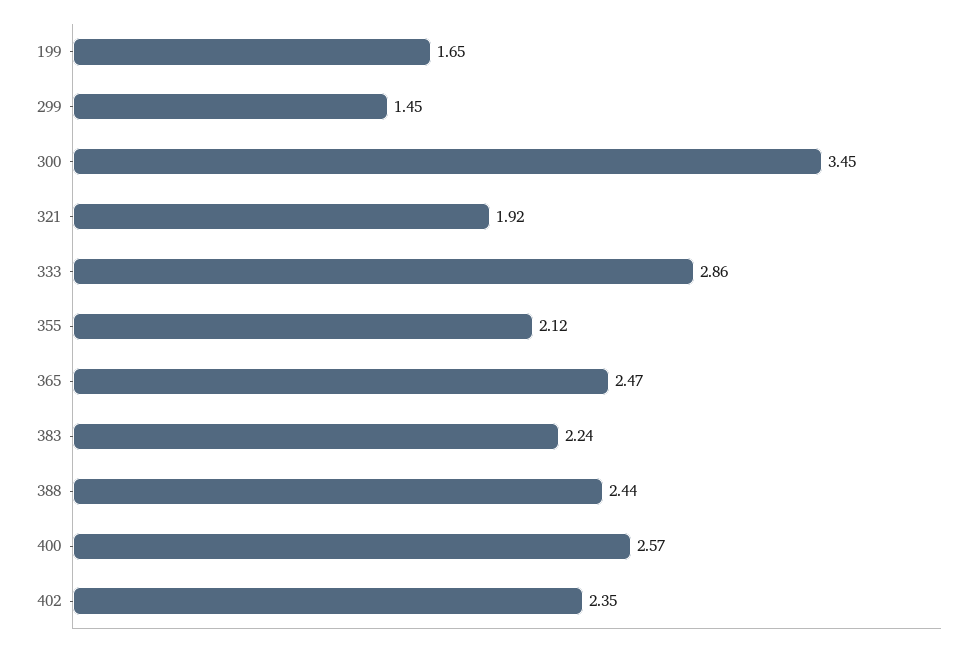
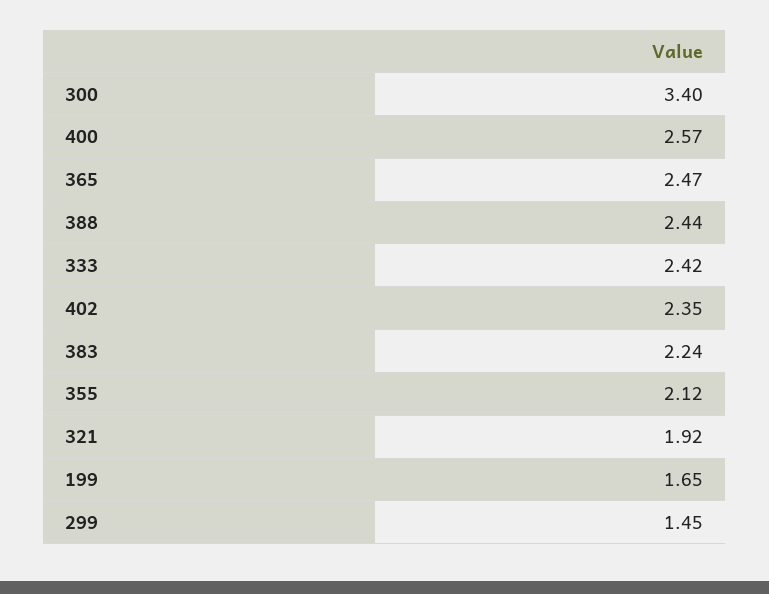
300: 3.45 -> 3.4
333: 2.86 -> 2.42

